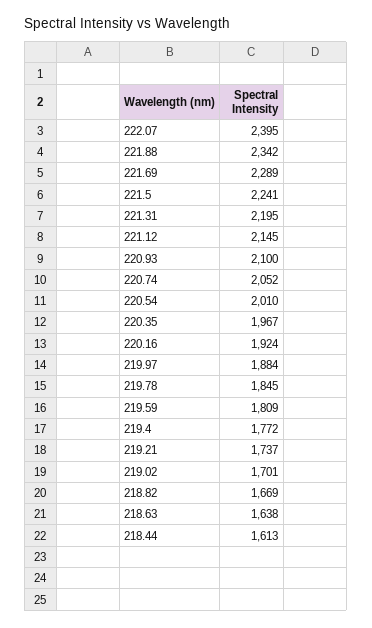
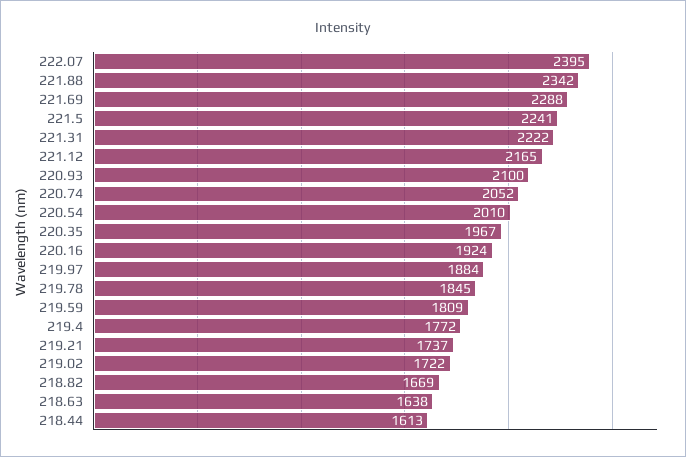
221.69: 2289 -> 2288
221.31: 2195 -> 2222
221.12: 2145 -> 2165
219.02: 1701 -> 1722

